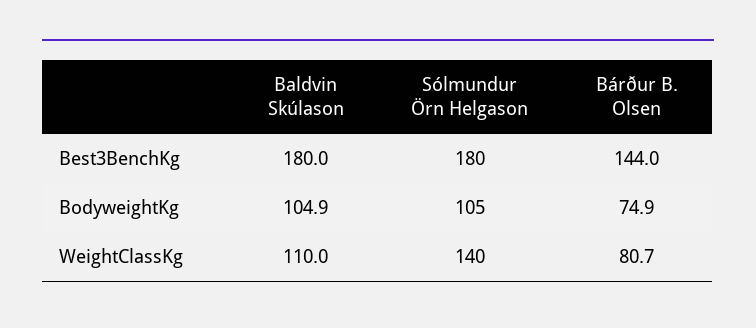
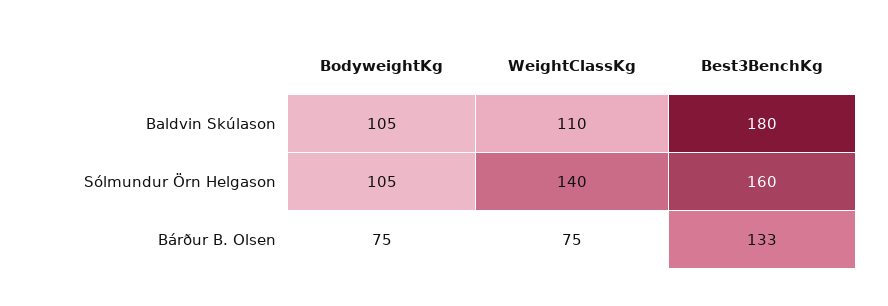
Sólmundur Örn Helgason, Best3BenchKg: 180 -> 160
Bárður B. Olsen, Best3BenchKg: 144 -> 133
Bárður B. Olsen, WeightClassKg: 80.7 -> 75

